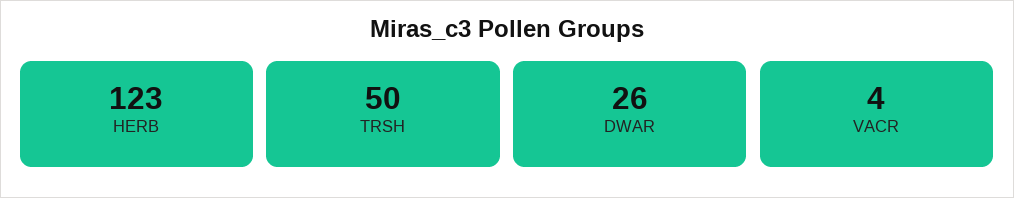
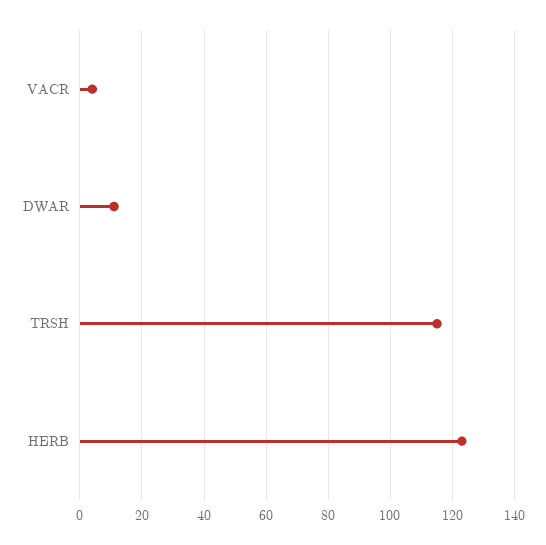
TRSH: 50 -> 115
DWAR: 26 -> 10

